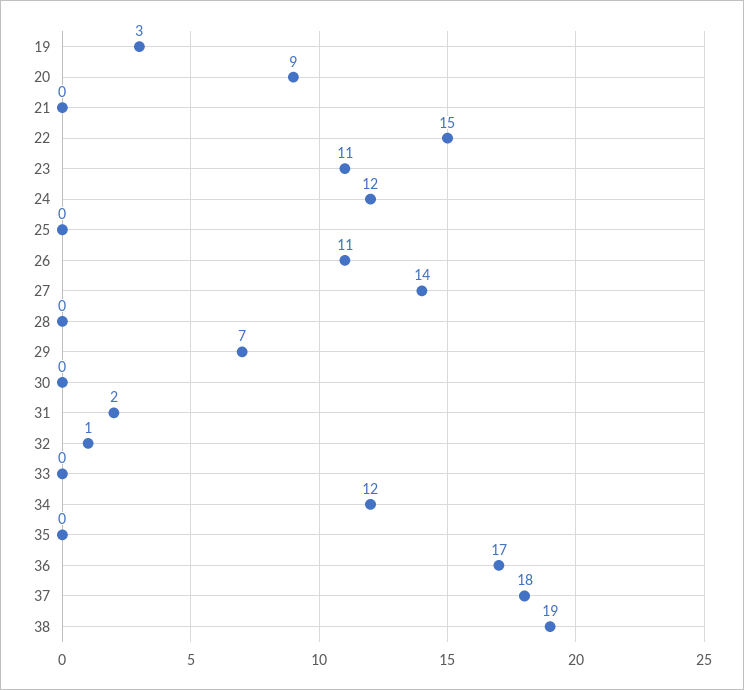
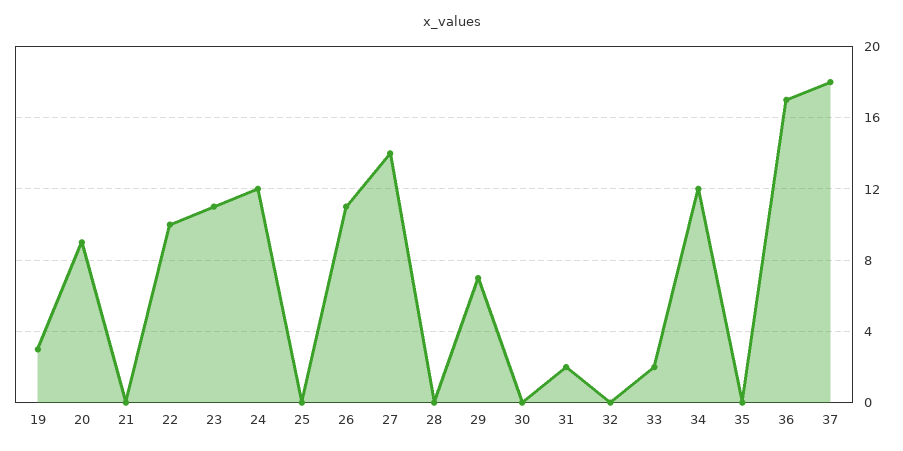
22: 15 -> 10
32: 1 -> 0
33: 0 -> 2
38: 19 -> none

